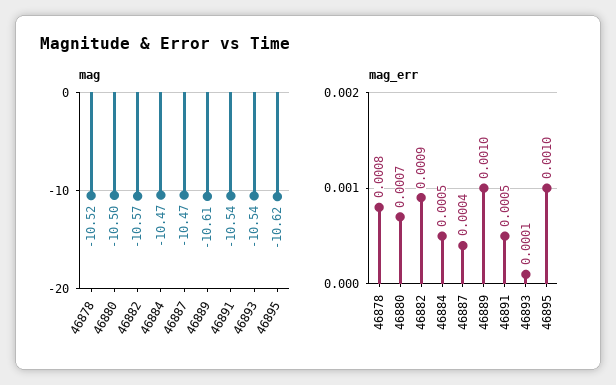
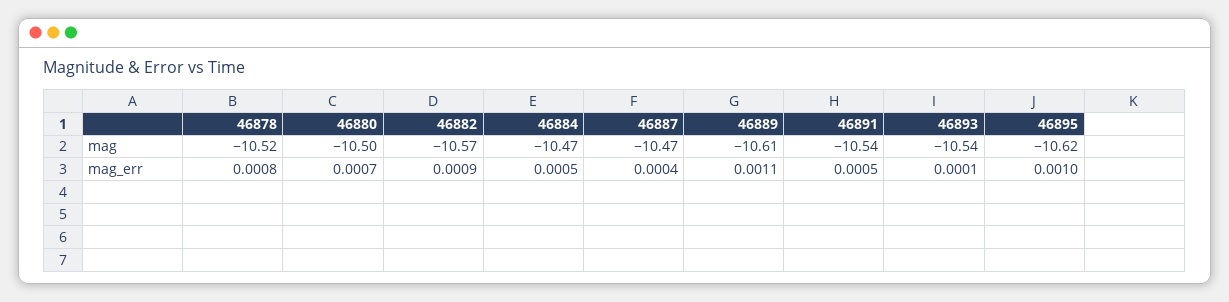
mag_err, 46889: 0.001 -> 0.0011

